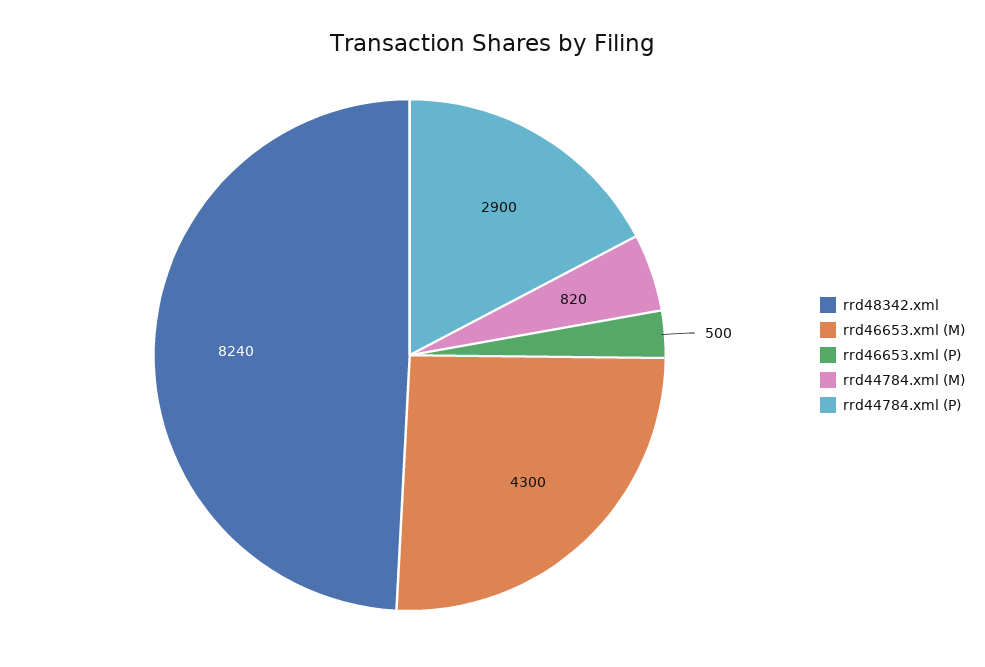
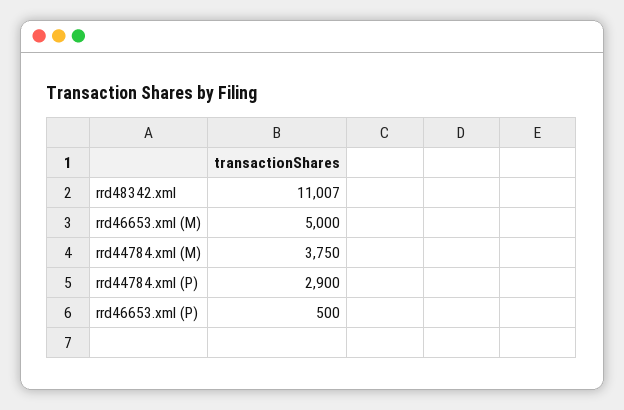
rrd48342.xml: 8240 -> 11007
rrd46653.xml (M): 4300 -> 5000
rrd44784.xml (M): 820 -> 3750

